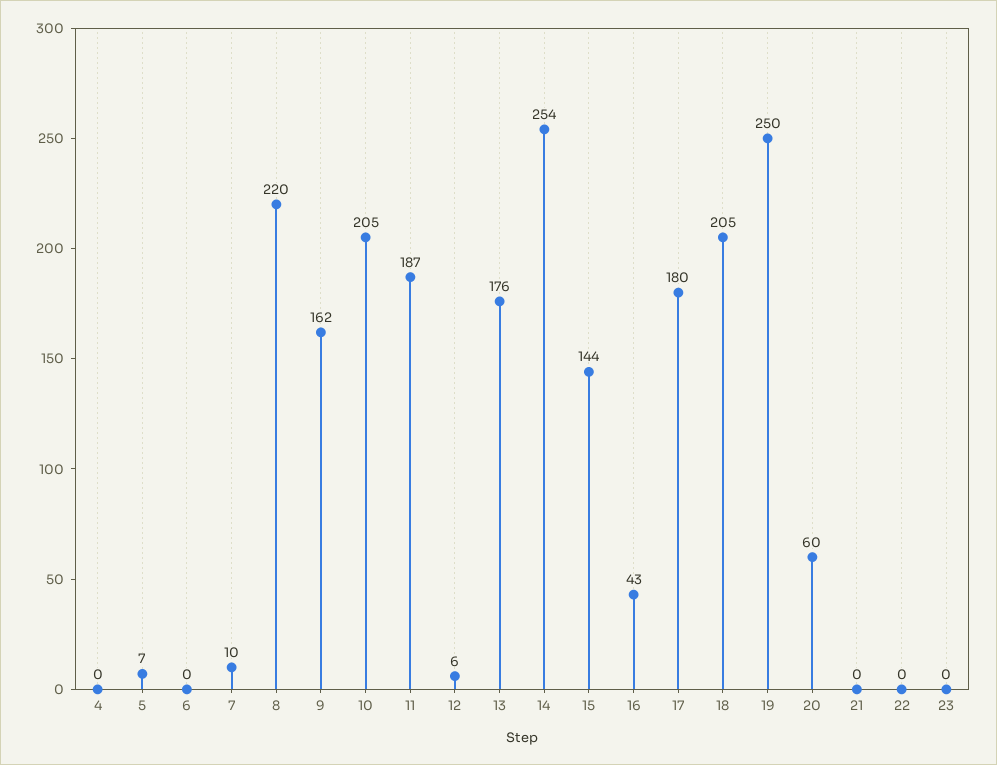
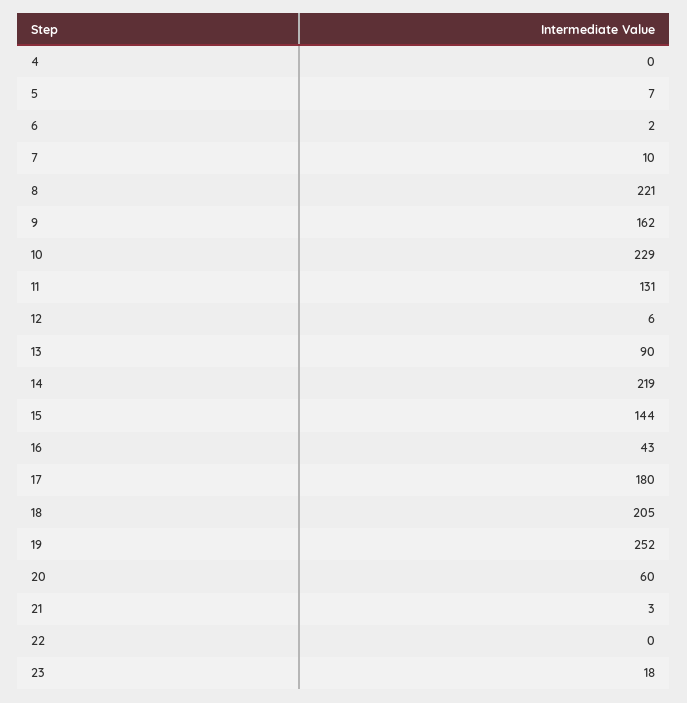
6: 0 -> 2
8: 220 -> 221
10: 205 -> 229
11: 187 -> 131
13: 176 -> 90
14: 254 -> 219
19: 250 -> 252
21: 0 -> 3
23: 0 -> 18

